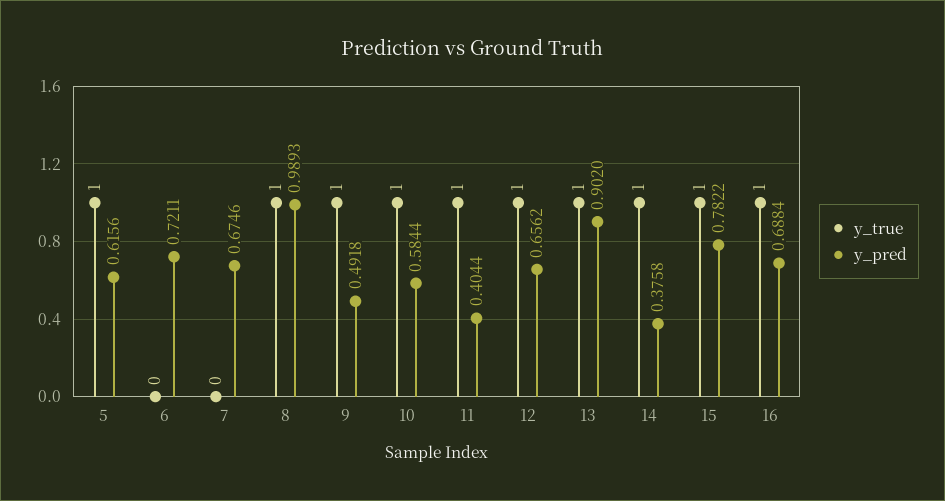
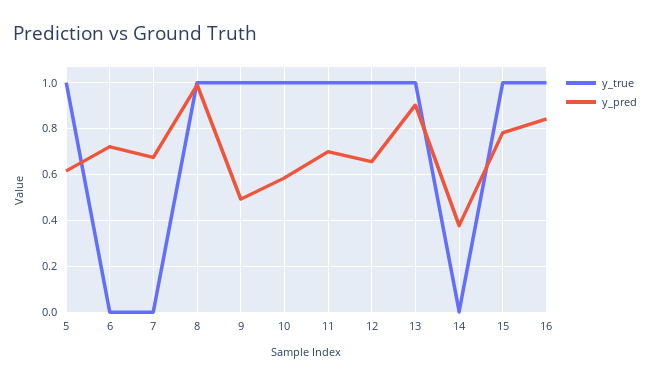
y_pred, 11: 0.4044 -> 0.7
y_true, 14: 1 -> 0
y_pred, 16: 0.6884 -> 0.85

